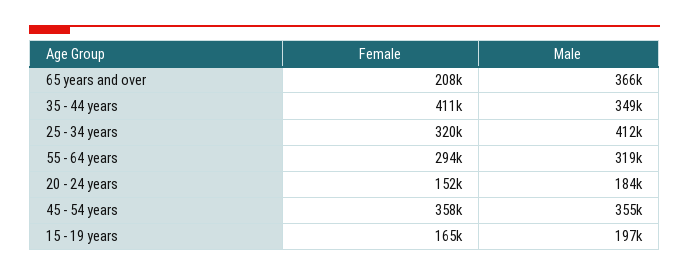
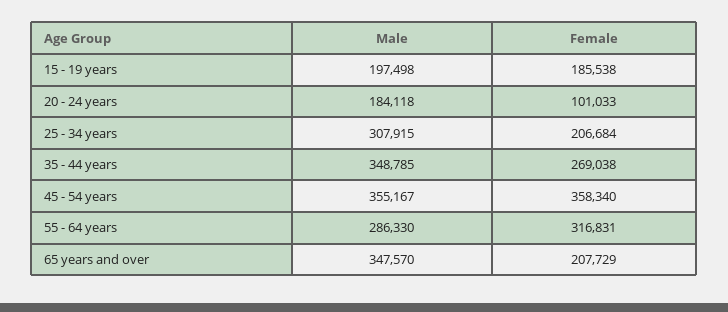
Male, 65 years and over: 366000 -> 347570
Female, 35 - 44 years: 411000 -> 269038
Female, 25 - 34 years: 320000 -> 206684
Male, 25 - 34 years: 412000 -> 307915
Female, 55 - 64 years: 294000 -> 316831
Male, 55 - 64 years: 319000 -> 286330
Female, 20 - 24 years: 152000 -> 101033
Female, 15 - 19 years: 165000 -> 185538

